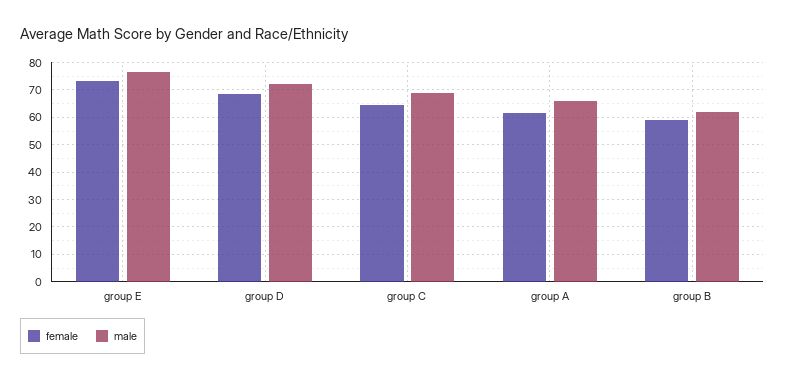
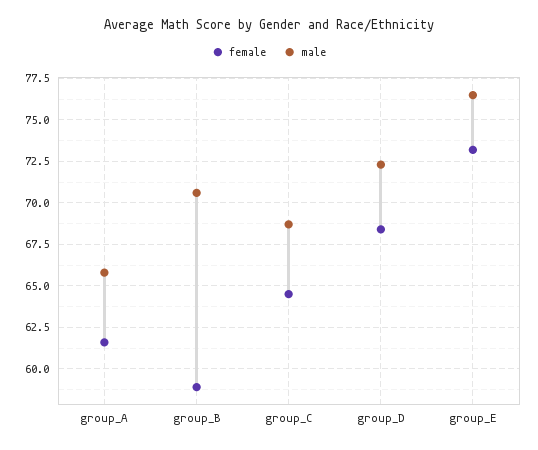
male, group B: 62.5 -> 70.5

